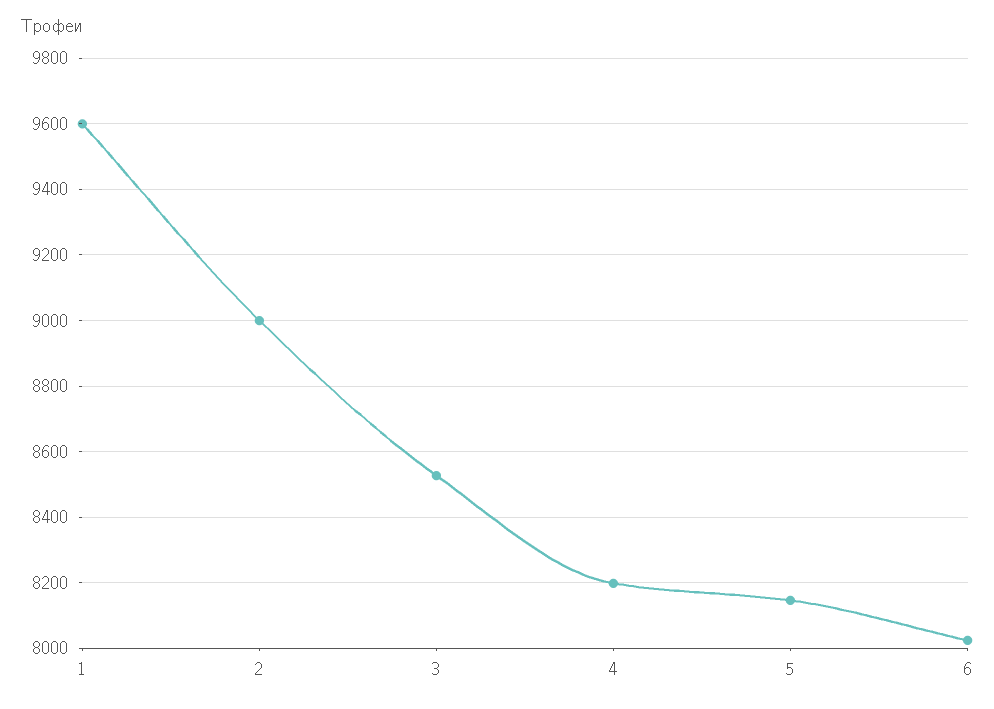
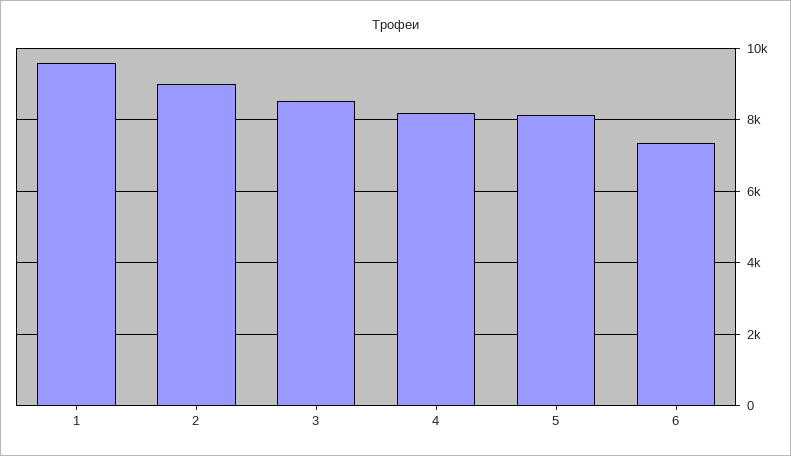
6: 8020 -> 7400

